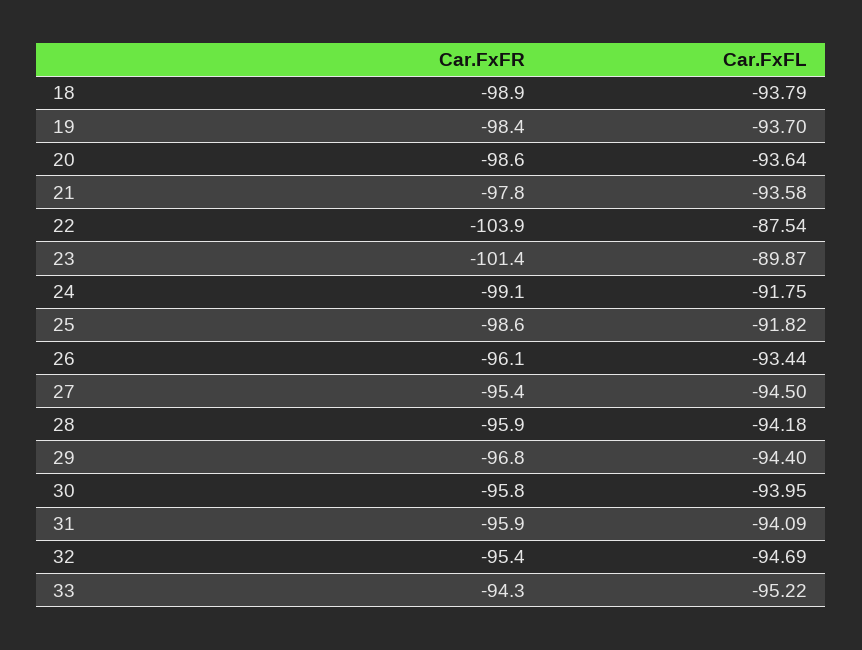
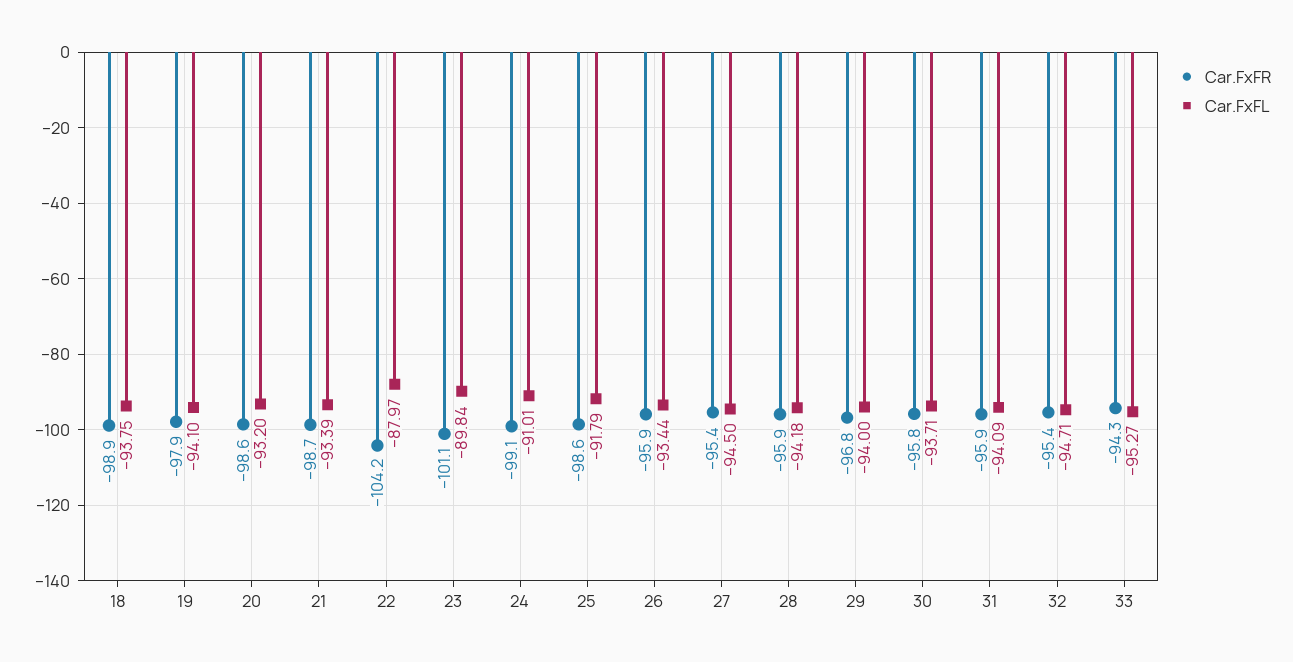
Car.FxFL, 18: -93.79 -> -93.75
Car.FxFR, 19: -98.4 -> -97.9
Car.FxFL, 19: -93.7 -> -94.1
Car.FxFL, 20: -93.64 -> -93.2
Car.FxFR, 21: -97.8 -> -98.7
Car.FxFL, 21: -93.58 -> -93.39
Car.FxFR, 22: -103.9 -> -104.2
Car.FxFL, 22: -87.54 -> -87.97
Car.FxFR, 23: -101.4 -> -101.1
Car.FxFL, 23: -89.87 -> -89.84
Car.FxFL, 24: -91.75 -> -91.01
Car.FxFL, 25: -91.82 -> -91.79
Car.FxFR, 26: -96.1 -> -95.9
Car.FxFL, 29: -94.4 -> -94
Car.FxFL, 30: -93.95 -> -93.71
Car.FxFL, 32: -94.69 -> -94.71
Car.FxFL, 33: -95.22 -> -95.27

